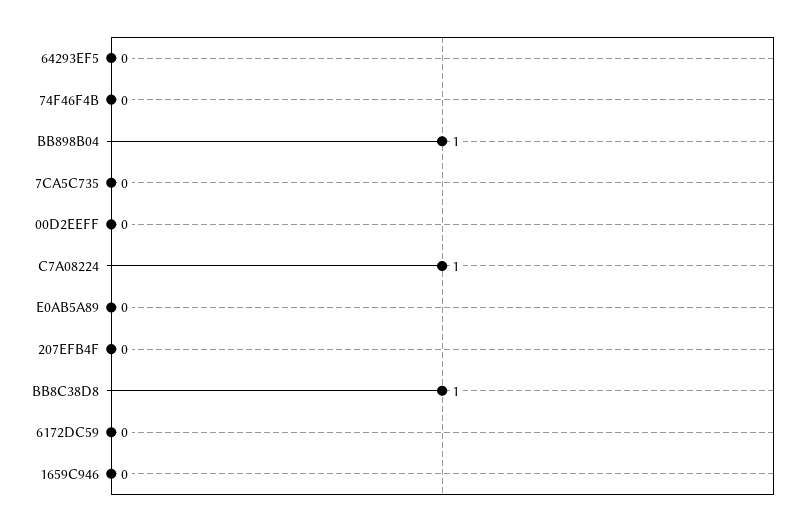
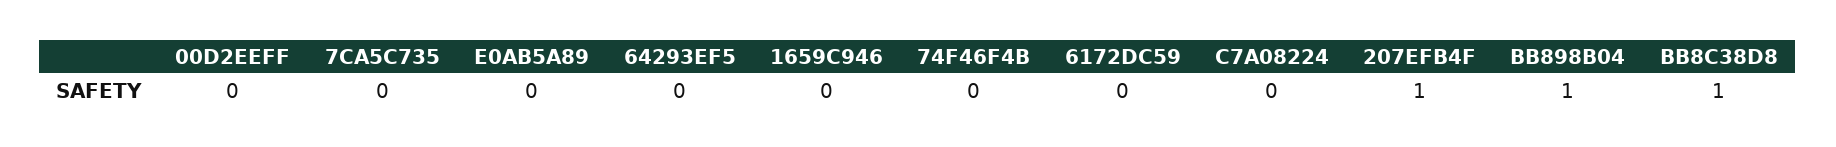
C7A08224: 1 -> 0
207EFB4F: 0 -> 1

